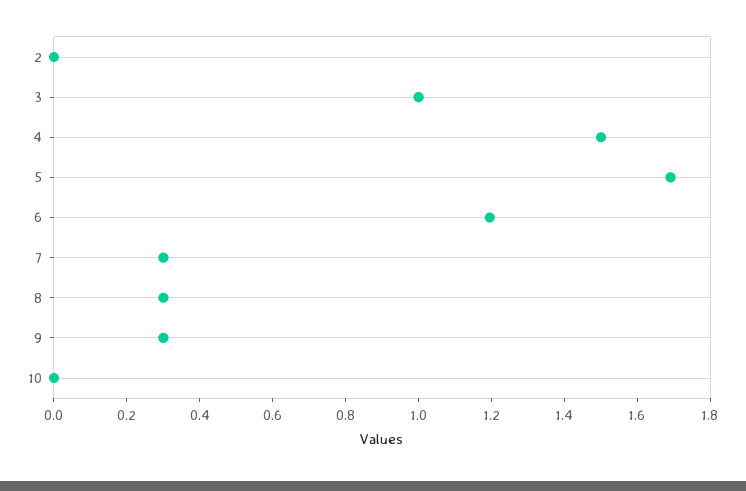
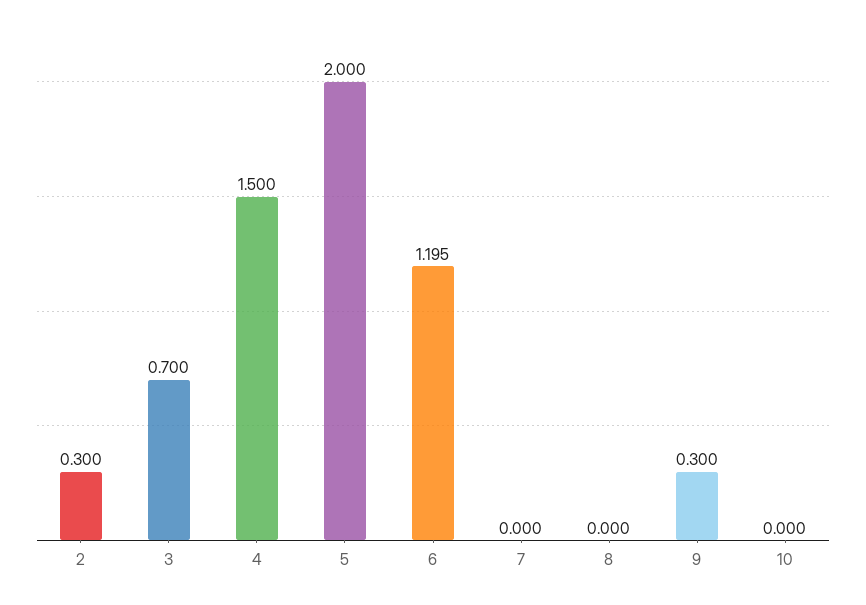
2: 0 -> 0.3
3: 1 -> 0.7
5: 1.7 -> 2
7: 0.3 -> 0
8: 0.3 -> 0

